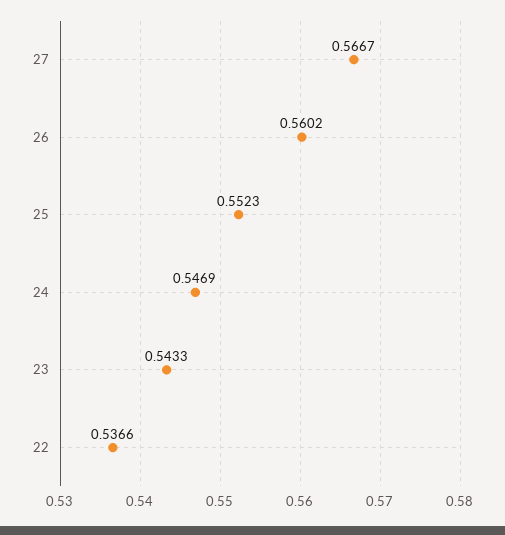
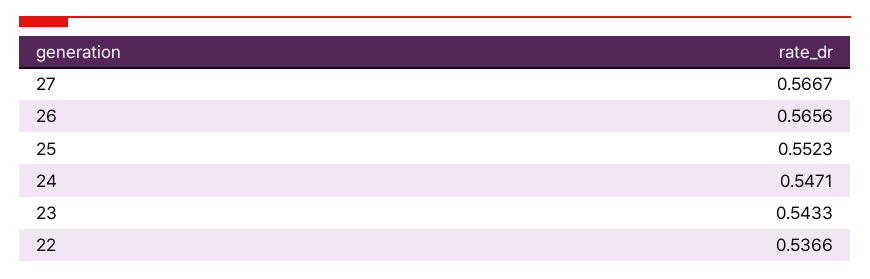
26: 0.5602 -> 0.5656
24: 0.5469 -> 0.5471

